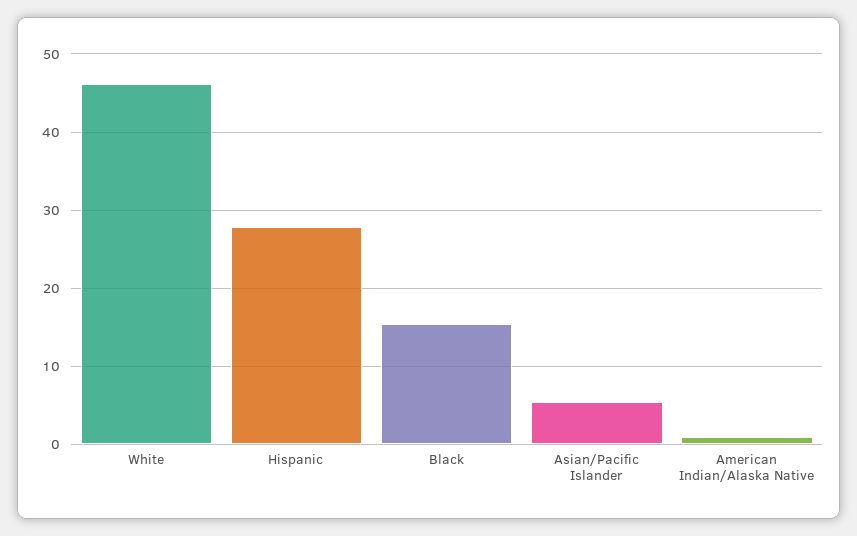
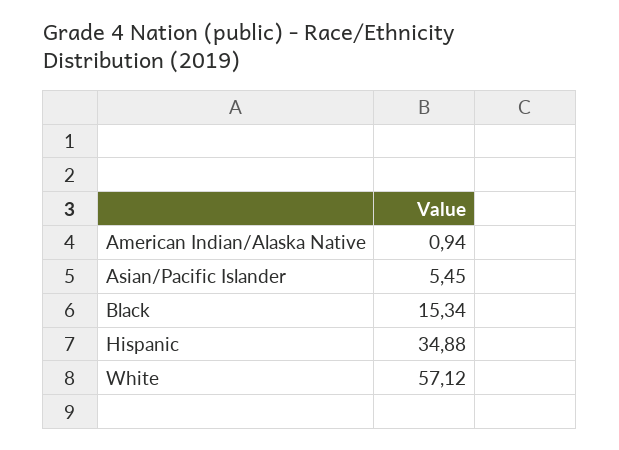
White: 46 -> 57.12
Hispanic: 28 -> 34.88

